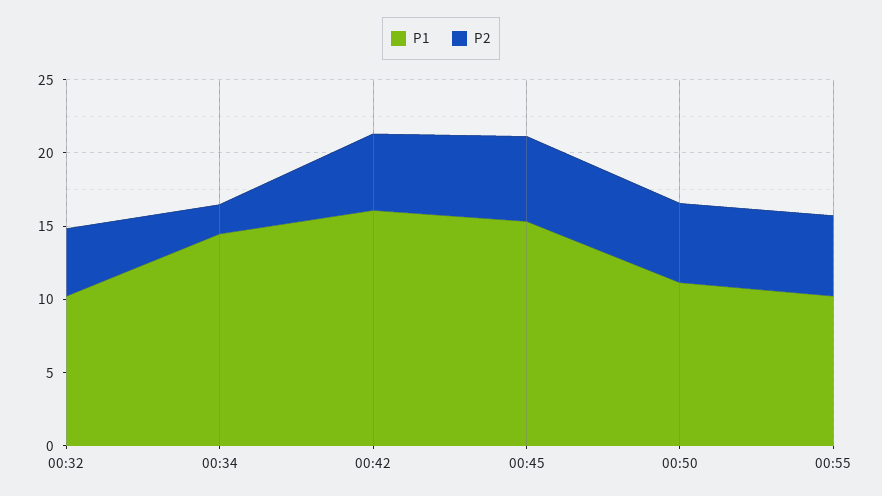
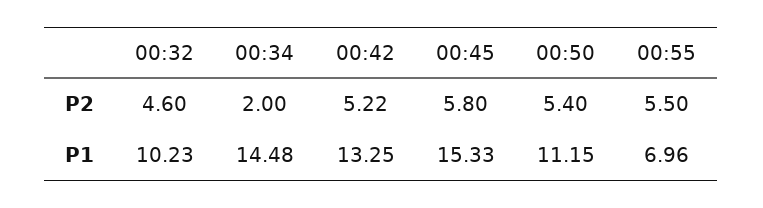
P1, 00:42: 16 -> 13.25
P1, 00:55: 10 -> 6.96

